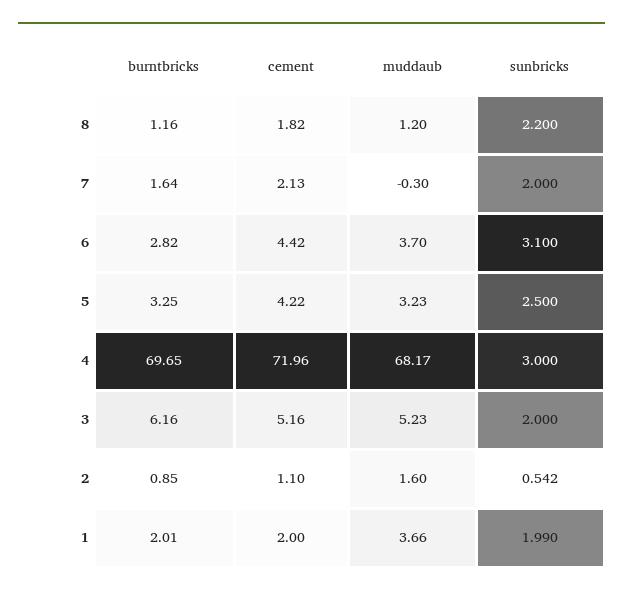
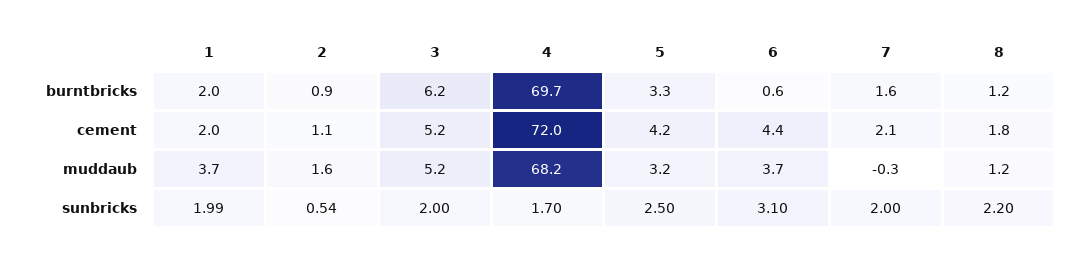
burntbricks, 6: 2.82 -> 0.6
sunbricks, 4: 3 -> 1.7

